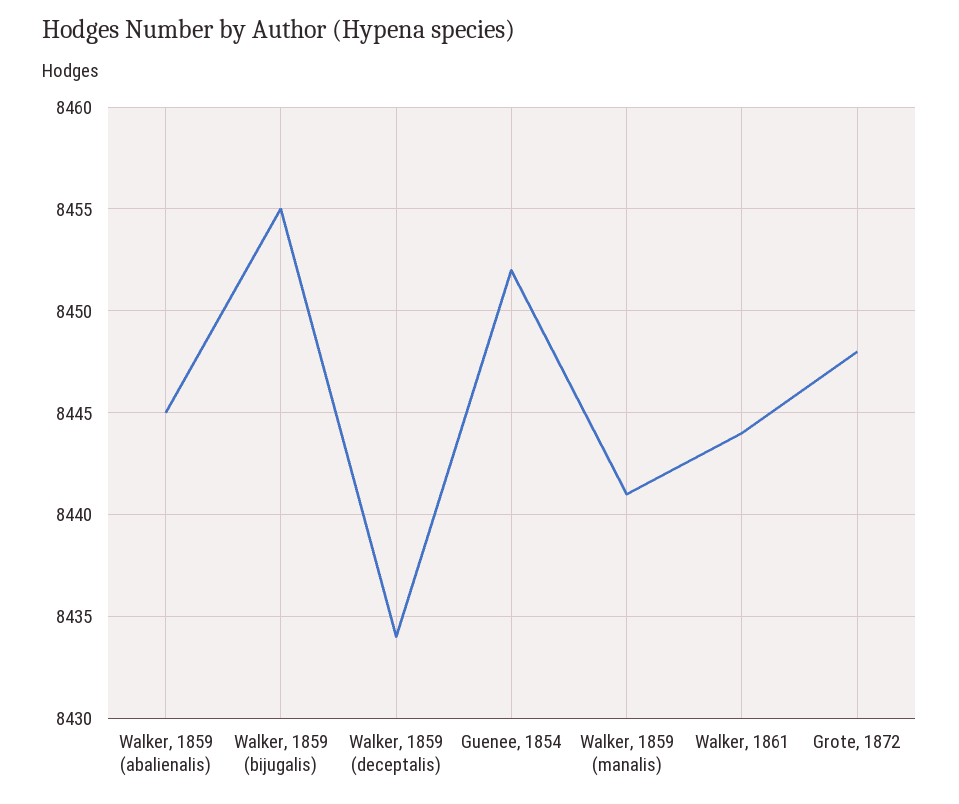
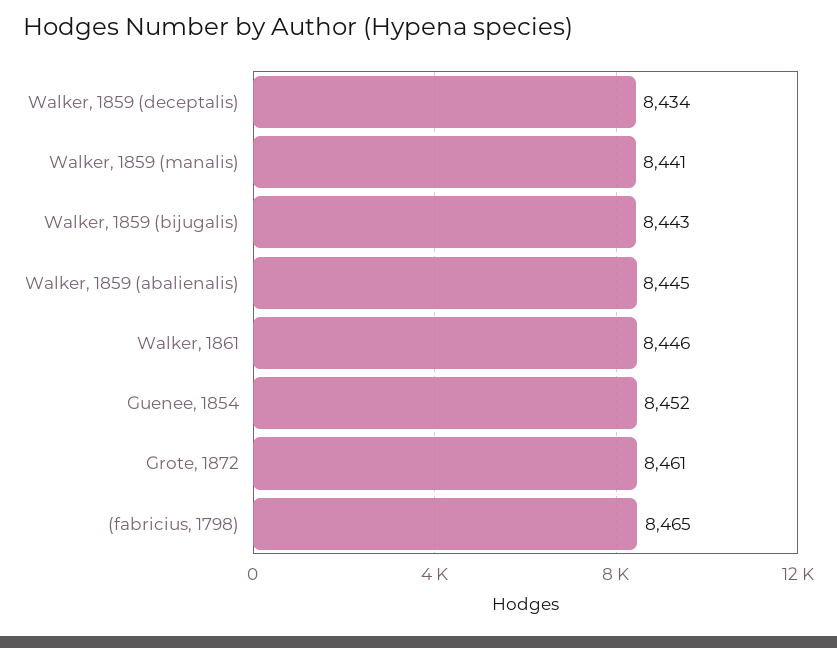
Walker, 1859 (bijugalis): 8455 -> 8443
Walker, 1861: 8444 -> 8446
Grote, 1872: 8448 -> 8461
(fabricius, 1798): none -> 8465

